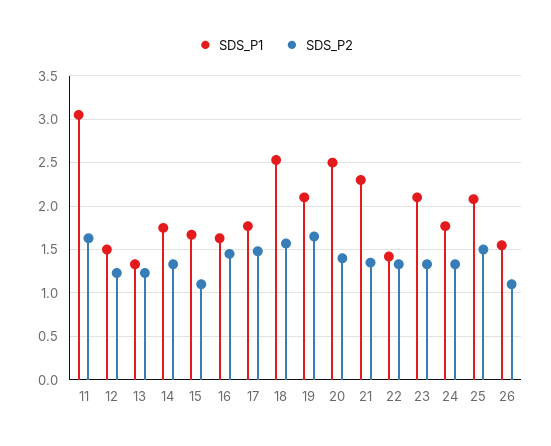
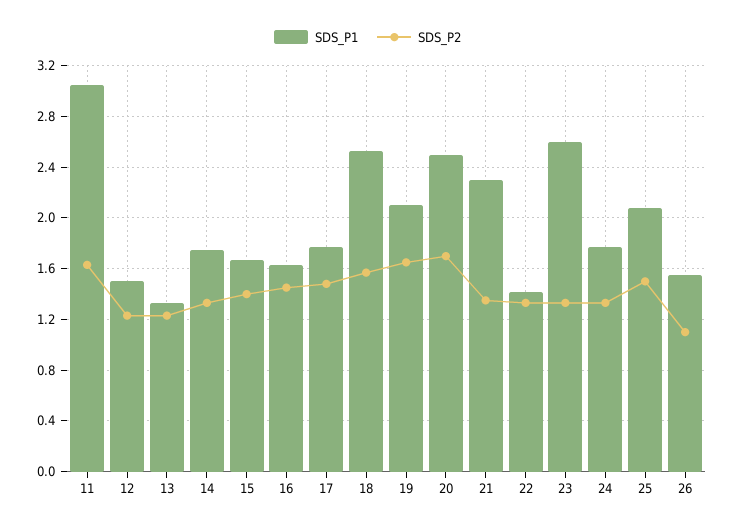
SDS_P2, 15: 1.1 -> 1.4
SDS_P2, 20: 1.4 -> 1.7
SDS_P1, 23: 2.1 -> 2.6

